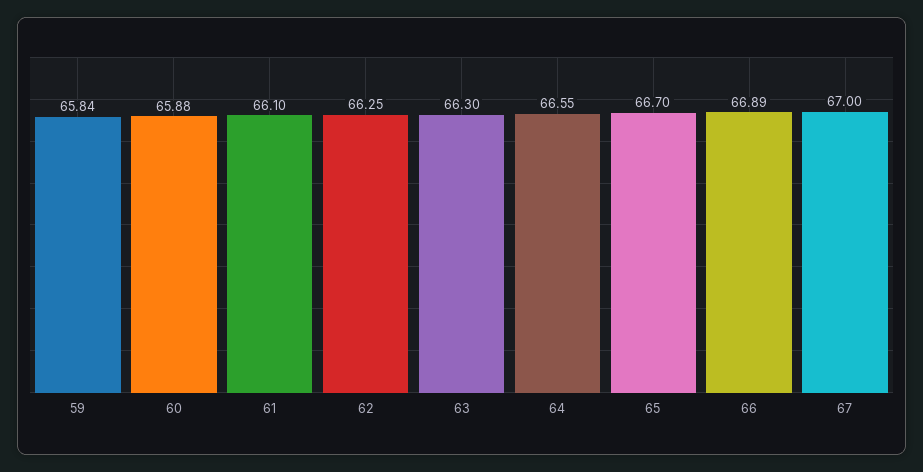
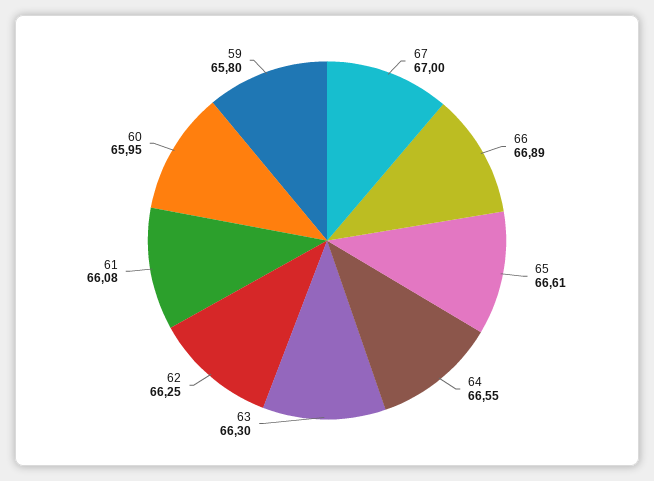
59: 65.84 -> 65.8
60: 65.88 -> 65.95
61: 66.1 -> 66.08
65: 66.7 -> 66.61

